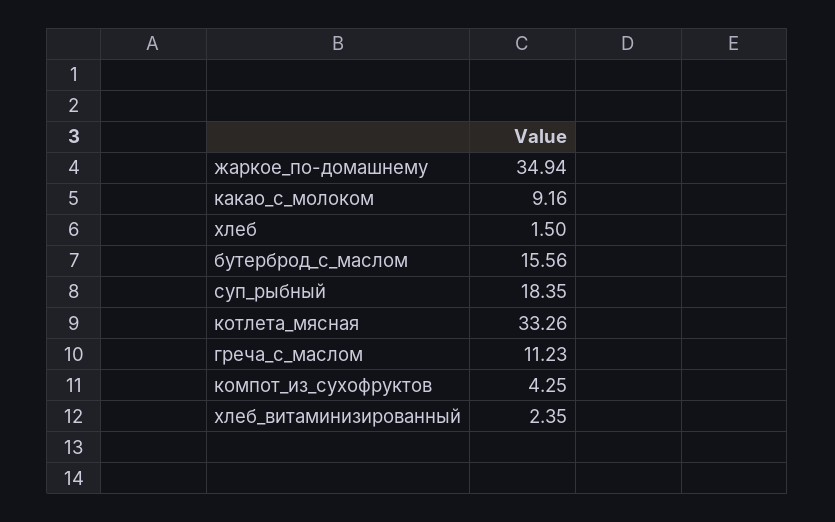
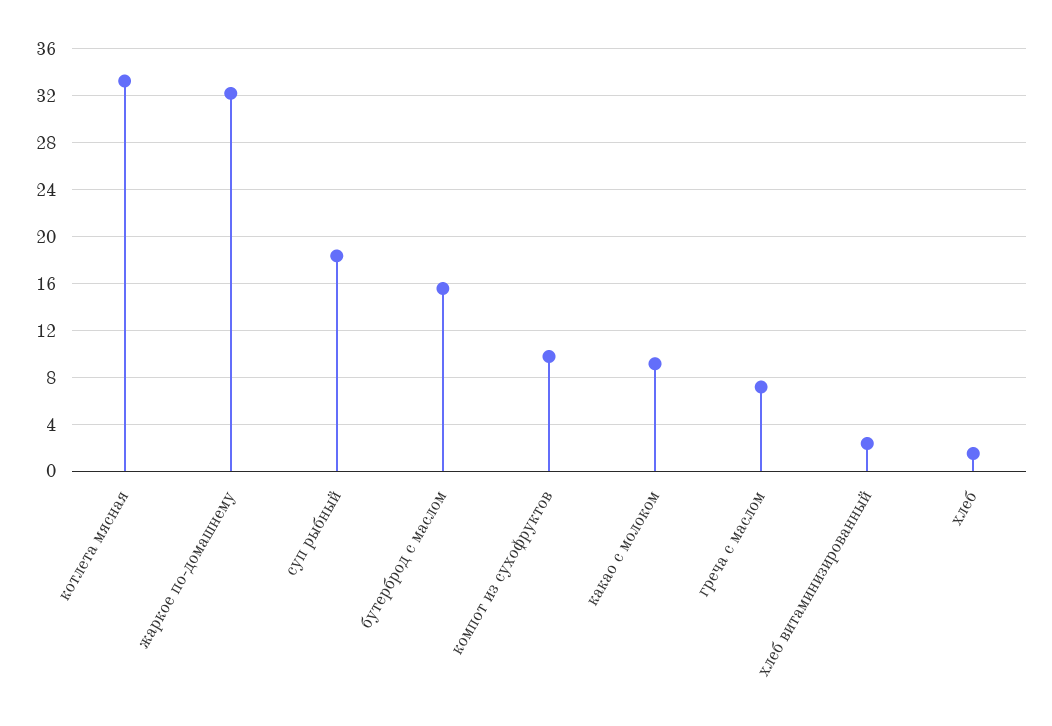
жаркое_по-домашнему: 34.94 -> 32
греча_с_маслом: 11.23 -> 7
компот_из_сухофруктов: 4.25 -> 10

